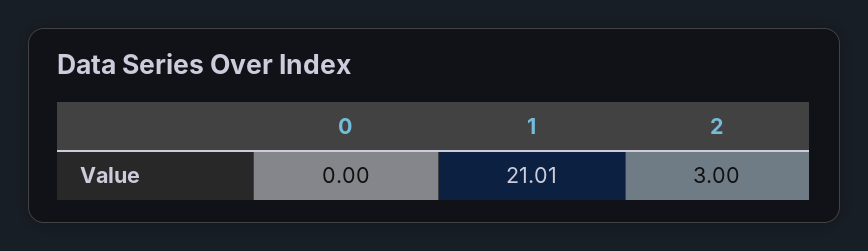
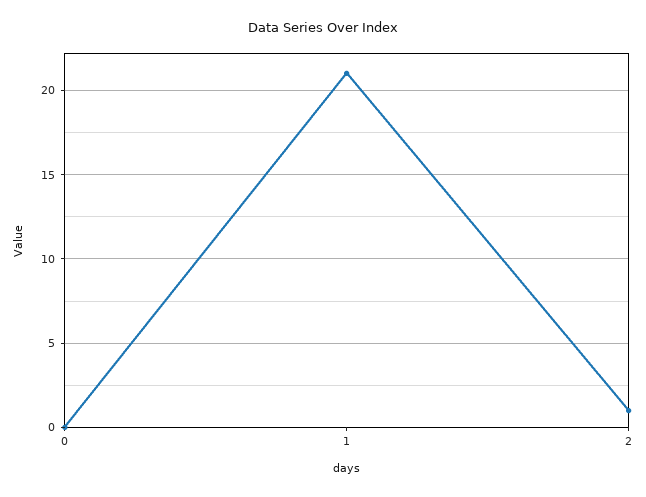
2: 3 -> 1

